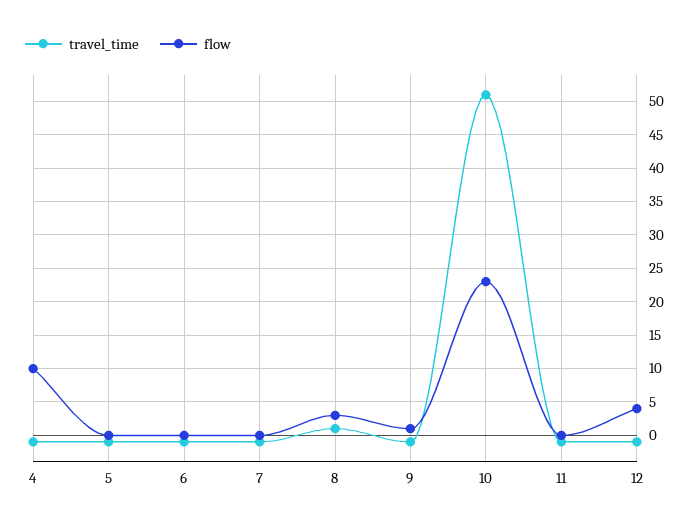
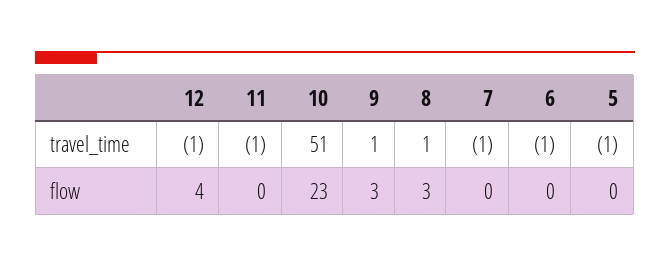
travel_time, 4: -1 -> none
flow, 4: 10 -> none
travel_time, 9: -1 -> 1
flow, 9: 1 -> 3

